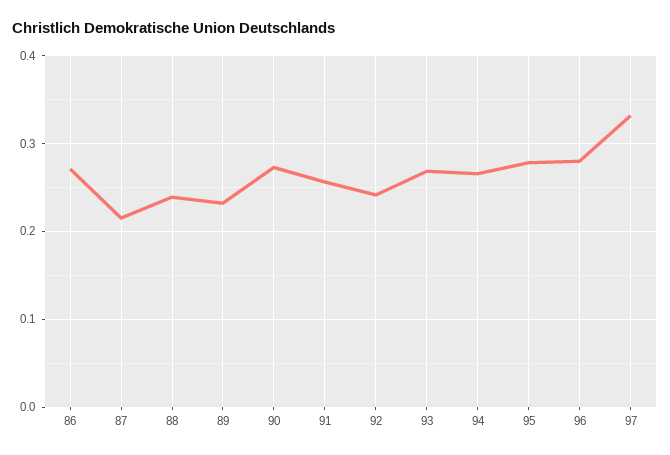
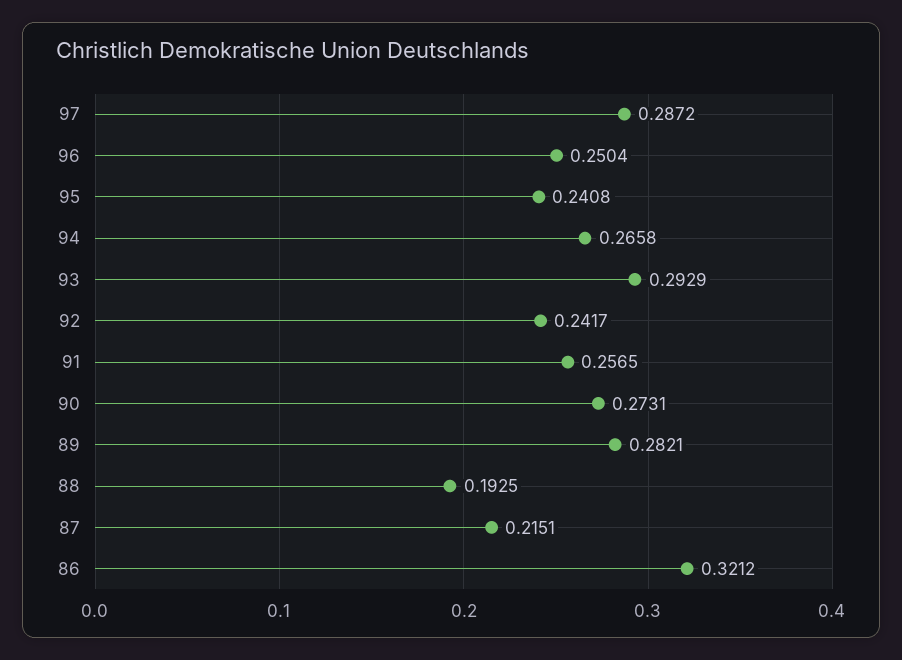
86: 0.27 -> 0.3212
88: 0.24 -> 0.1925
89: 0.23 -> 0.2821
93: 0.27 -> 0.2929
95: 0.28 -> 0.2408
96: 0.28 -> 0.2504
97: 0.33 -> 0.2872

